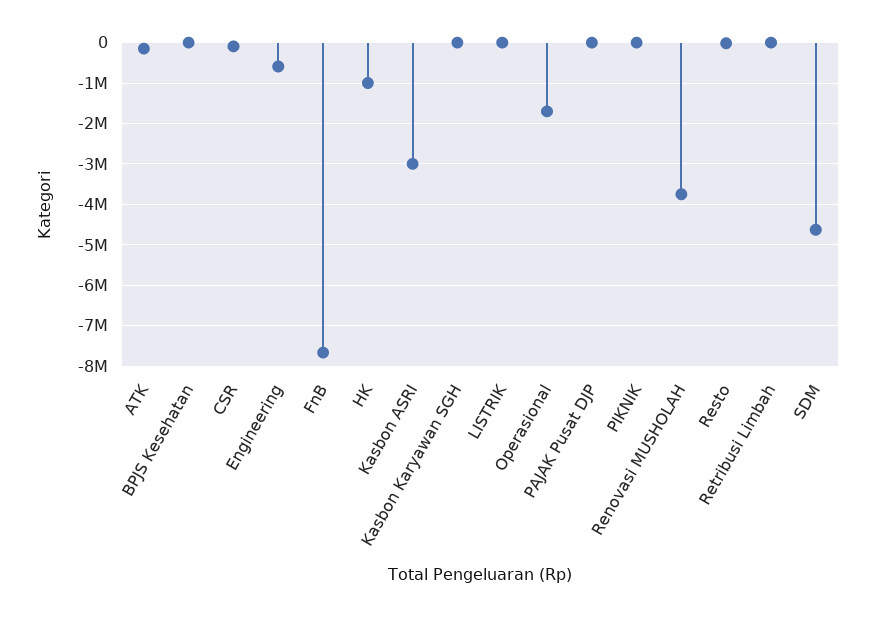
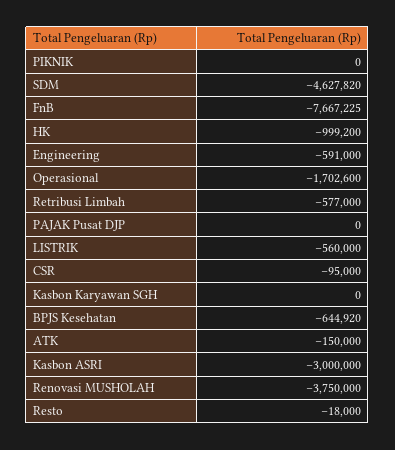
BPJS Kesehatan: 0 -> -644920
LISTRIK: 0 -> -560000
Retribusi Limbah: 0 -> -577000

